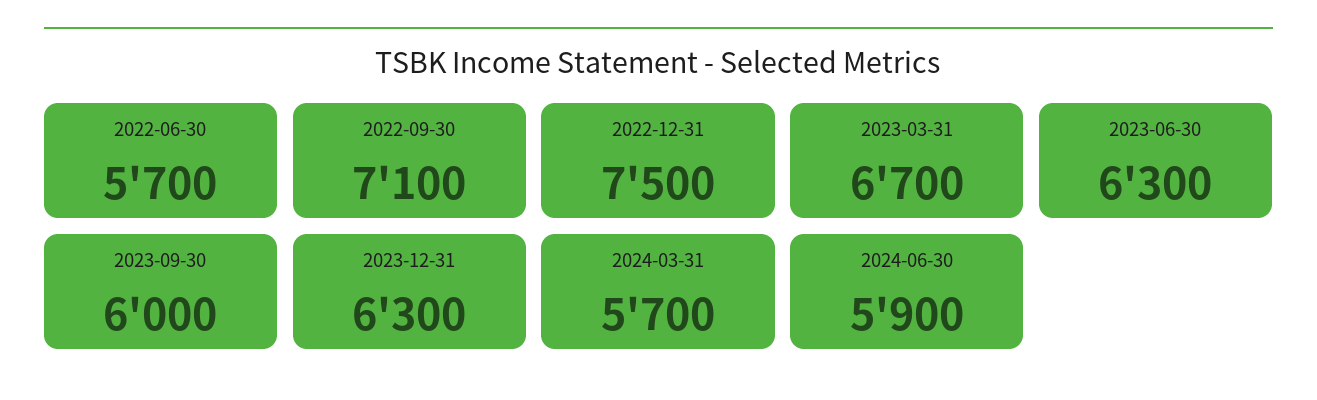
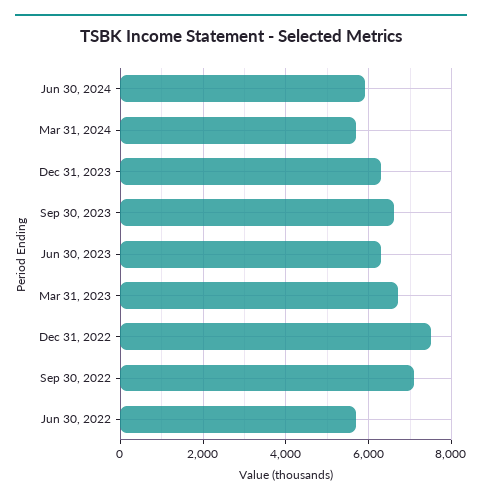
2023-09-30: 6000 -> 6600

